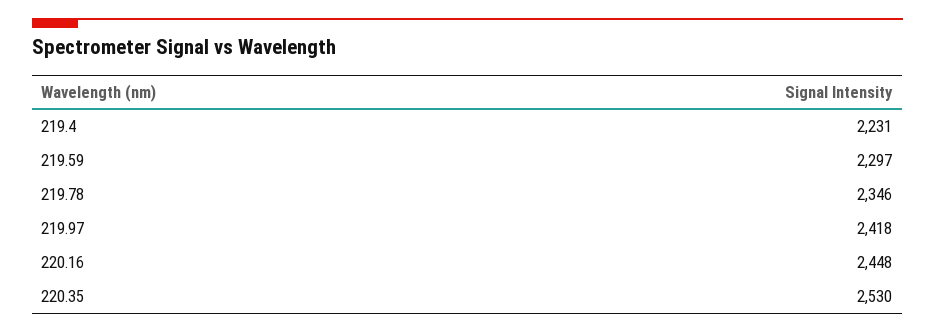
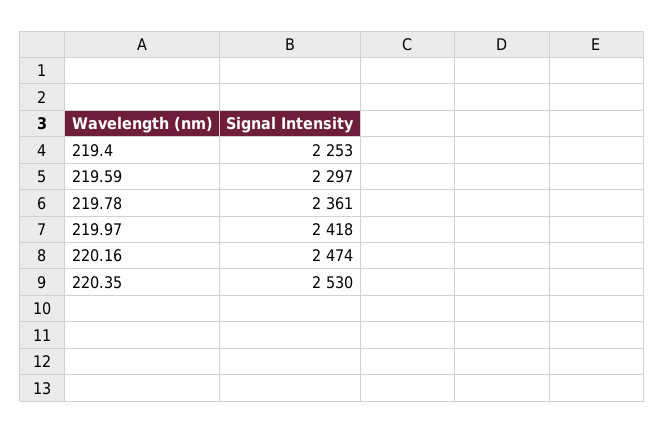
219.4: 2231 -> 2253
219.78: 2346 -> 2361
220.16: 2448 -> 2474

